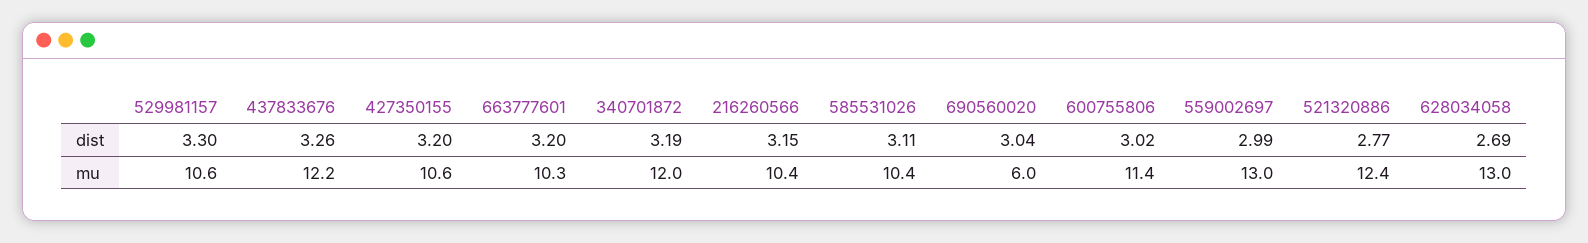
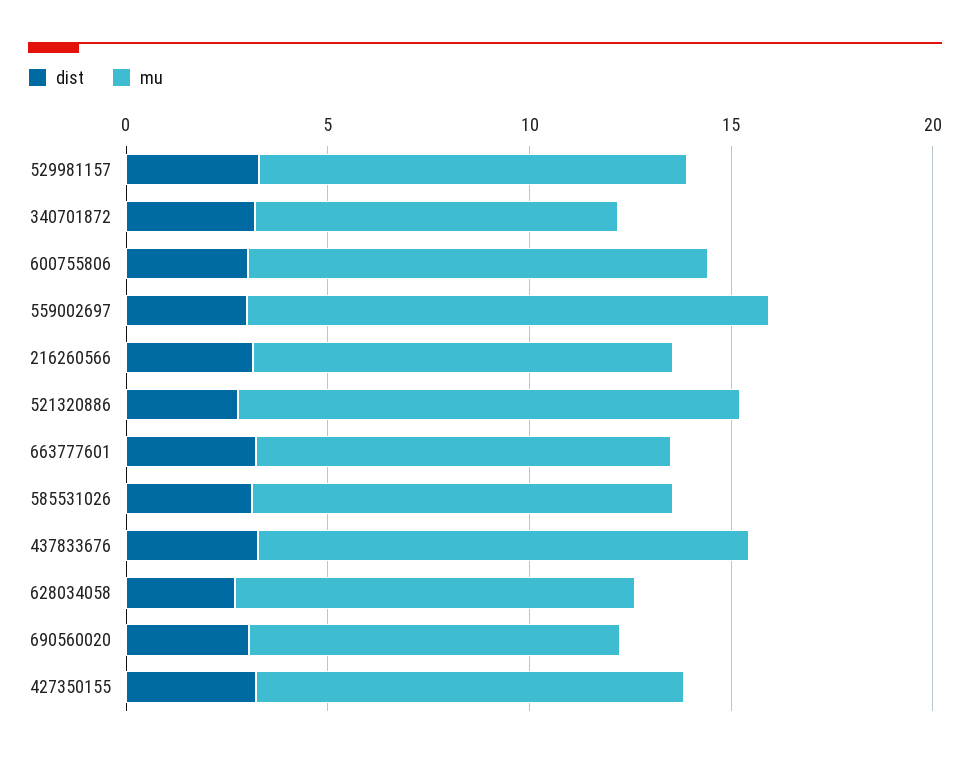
mu, 340701872: 12 -> 9
mu, 690560020: 6 -> 9
mu, 628034058: 13 -> 10

